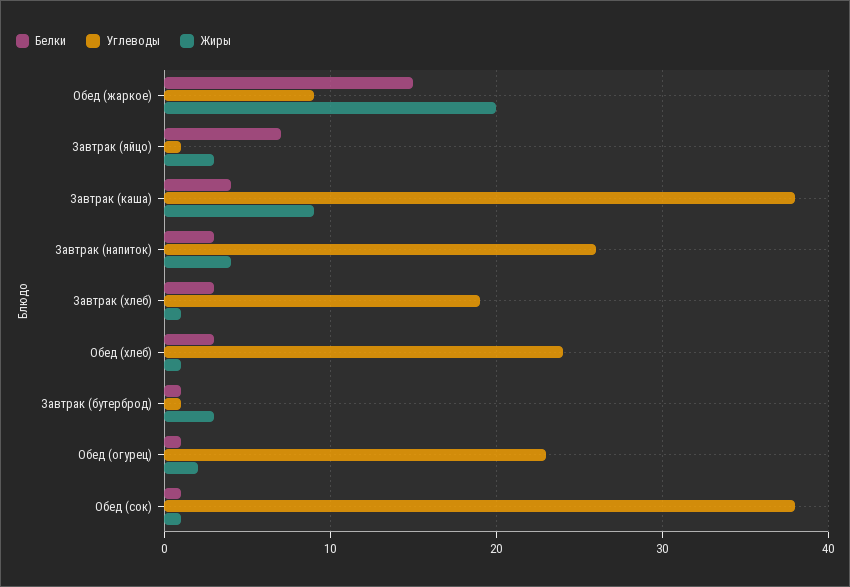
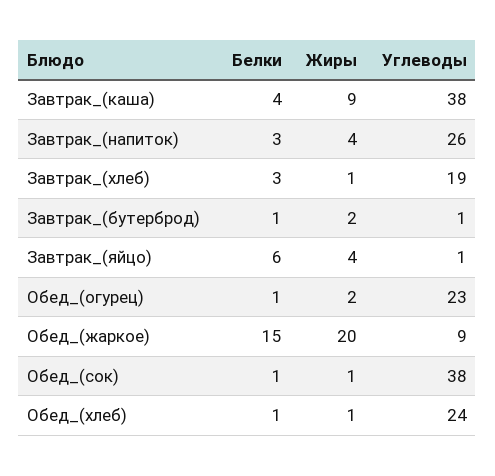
Белки, Завтрак (яйцо): 7 -> 6
Жиры, Завтрак (яйцо): 3 -> 4
Белки, Обед (хлеб): 3 -> 1
Жиры, Завтрак (бутерброд): 3 -> 2

